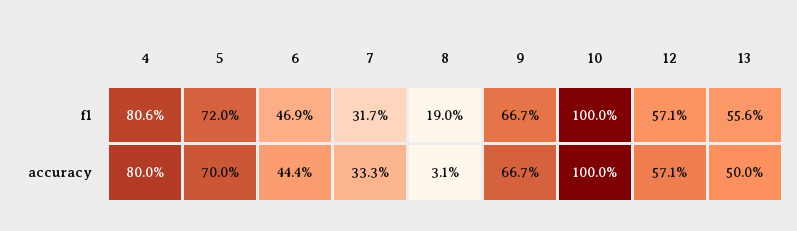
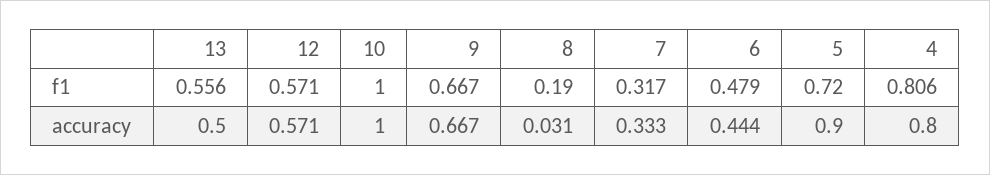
6, f1: 0.469 -> 0.479
5, accuracy: 0.7 -> 0.9

